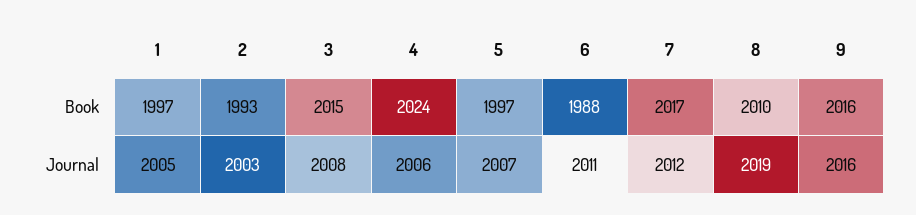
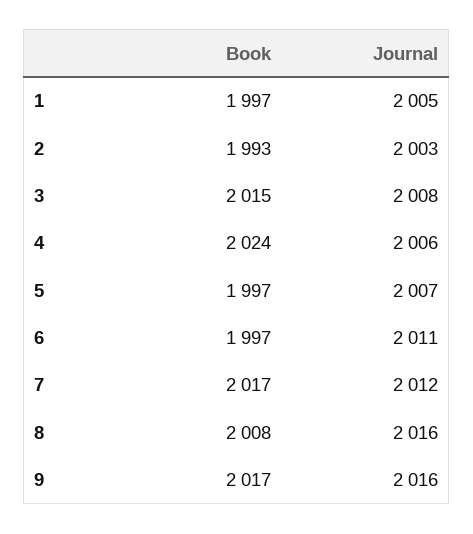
6, Book: 1988 -> 1997
8, Book: 2010 -> 2008
9, Book: 2016 -> 2017
8, Journal: 2019 -> 2016

